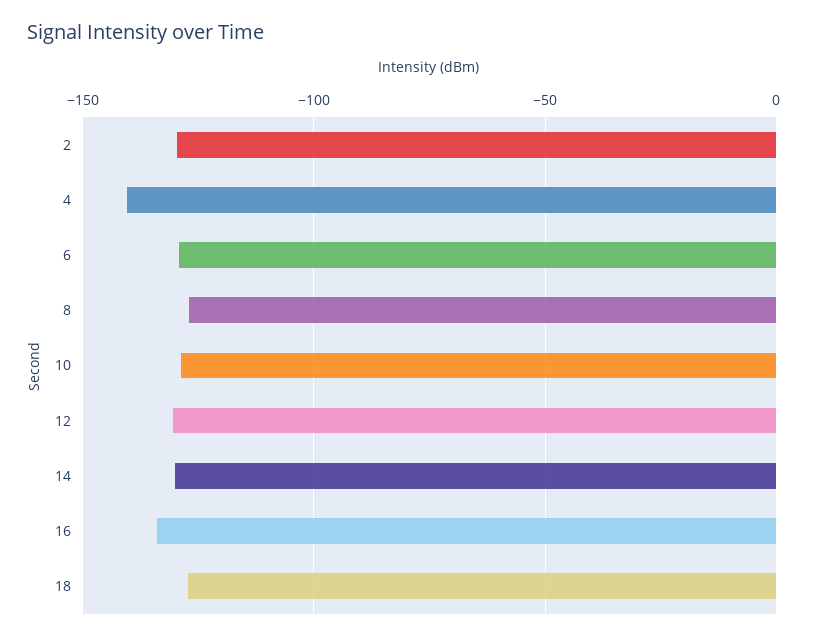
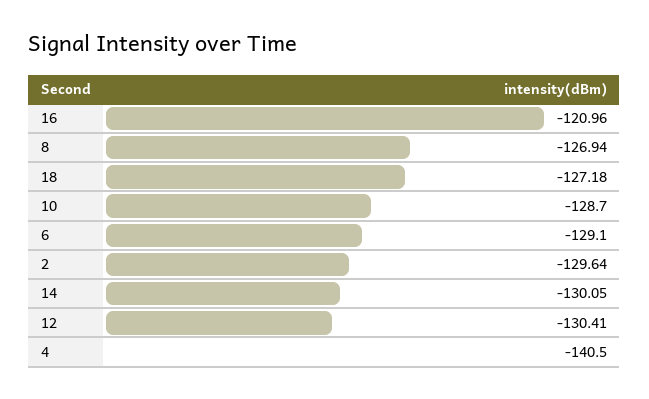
16: -135 -> -120.96

